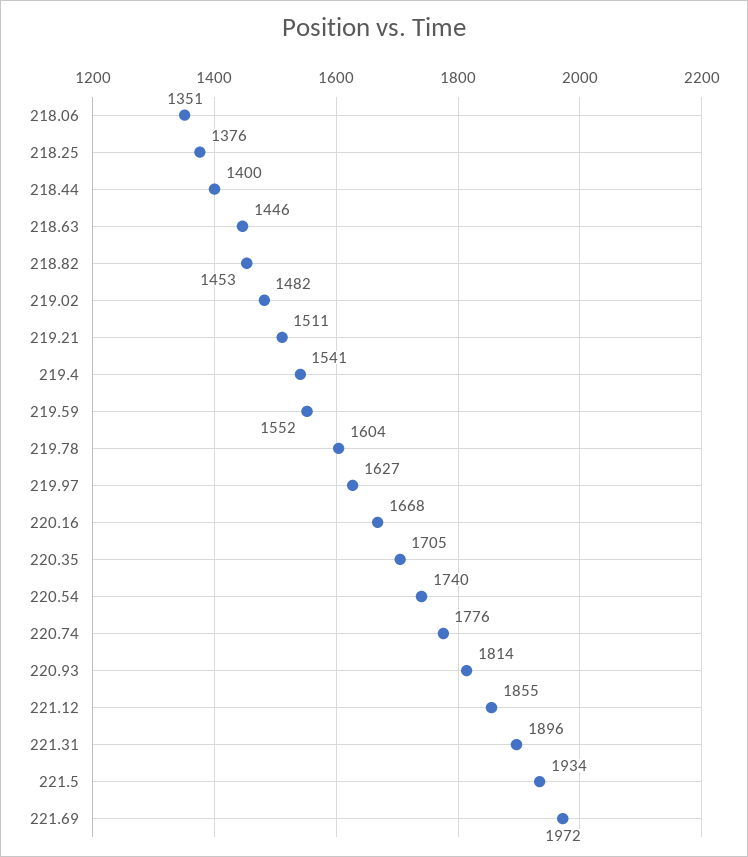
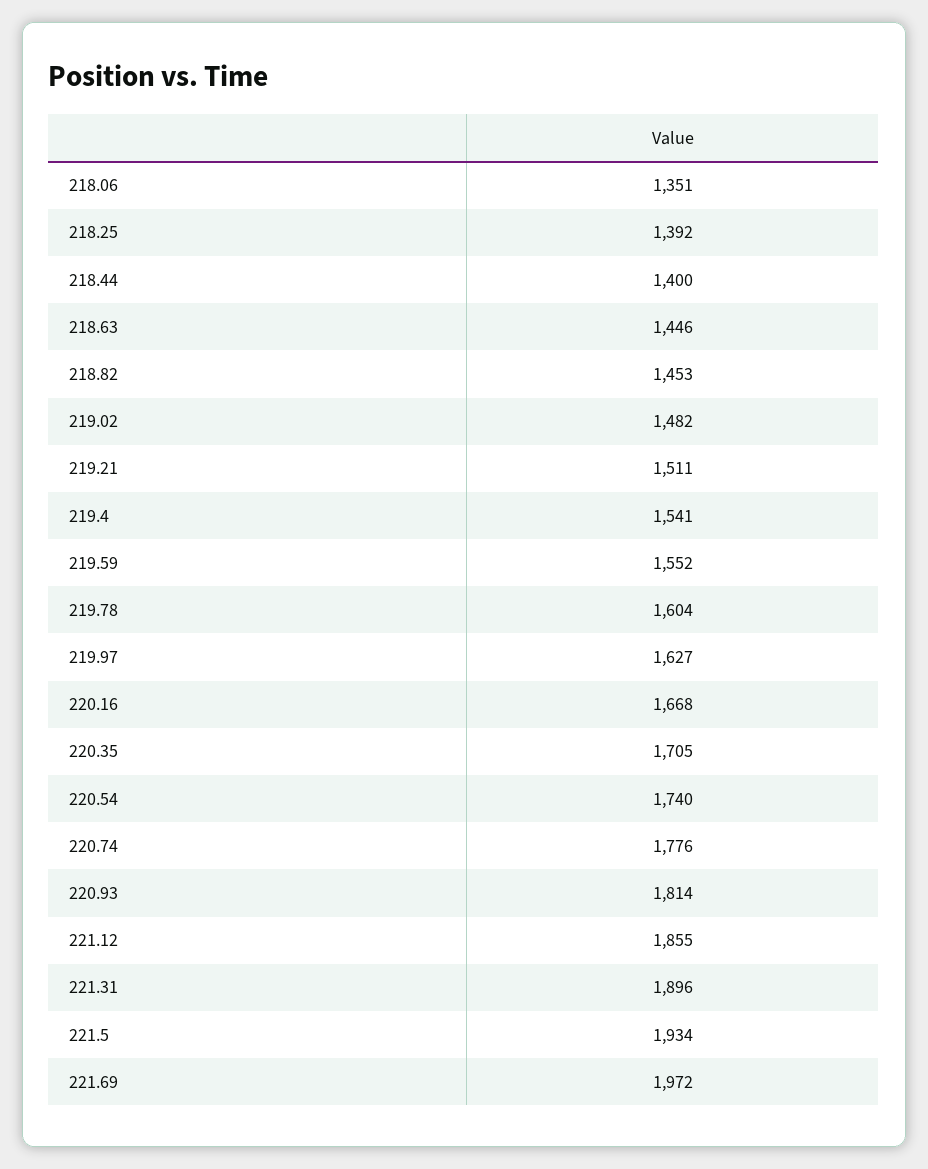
218.25: 1376 -> 1392

